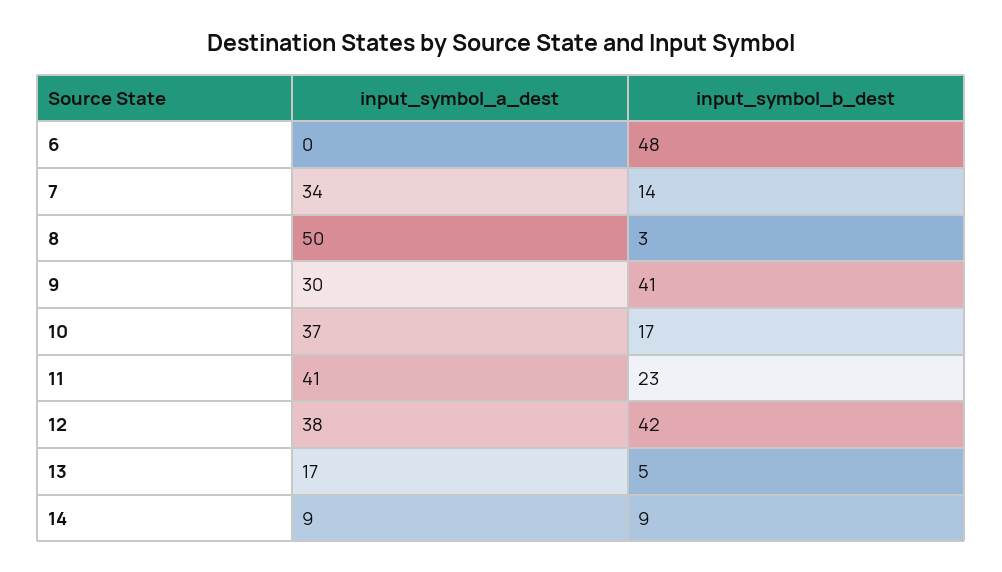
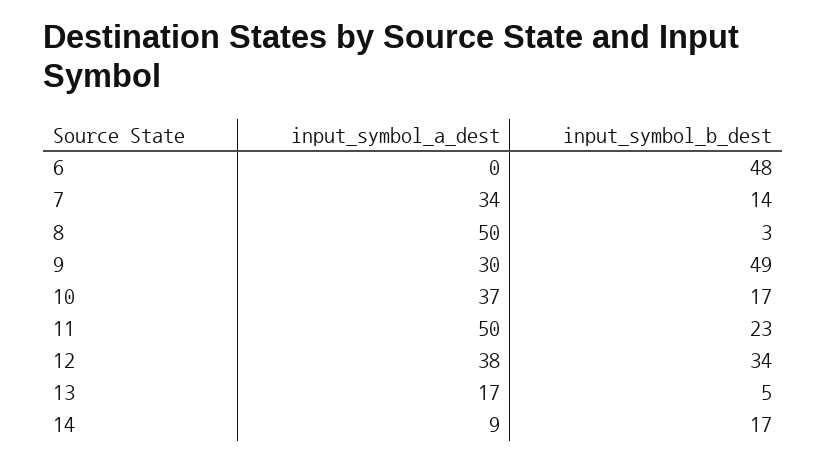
input_symbol_b_dest, 9: 41 -> 49
input_symbol_a_dest, 11: 41 -> 50
input_symbol_b_dest, 12: 42 -> 34
input_symbol_b_dest, 14: 9 -> 17

